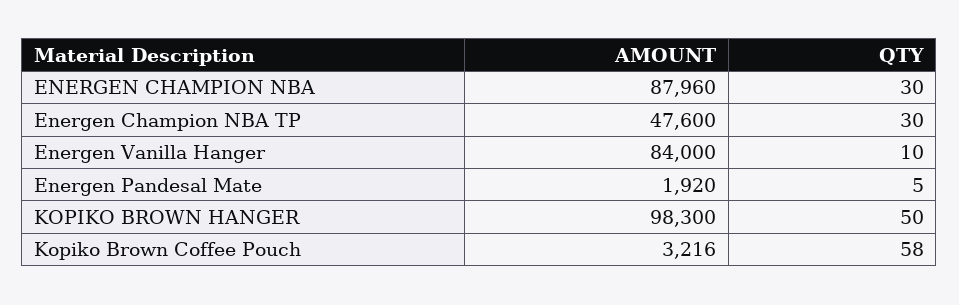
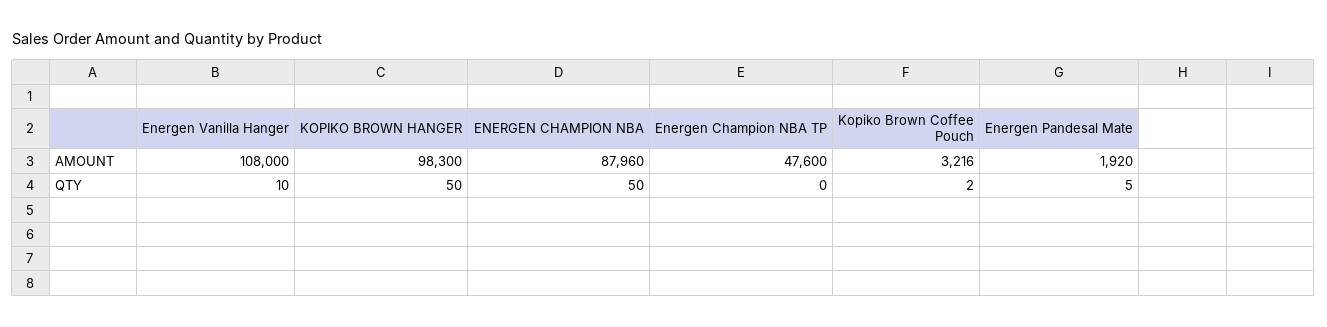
QTY, ENERGEN CHAMPION NBA: 30 -> 50
QTY, Energen Champion NBA TP: 30 -> 0
AMOUNT, Energen Vanilla Hanger: 84000 -> 108000
QTY, Kopiko Brown Coffee Pouch: 58 -> 2

